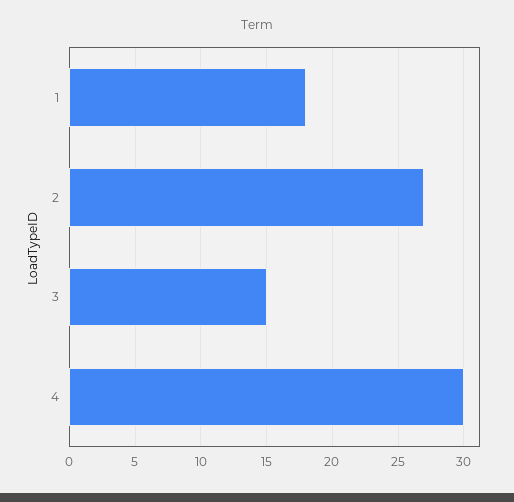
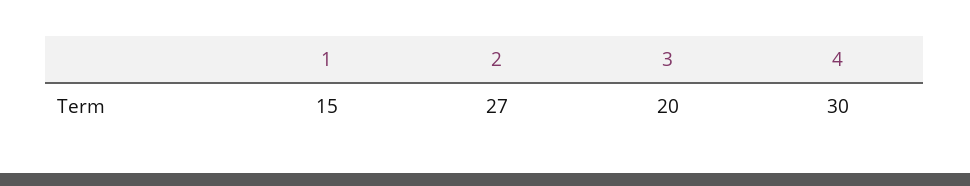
1: 18 -> 15
3: 15 -> 20

